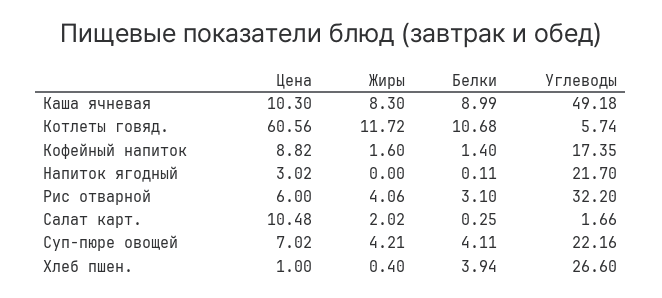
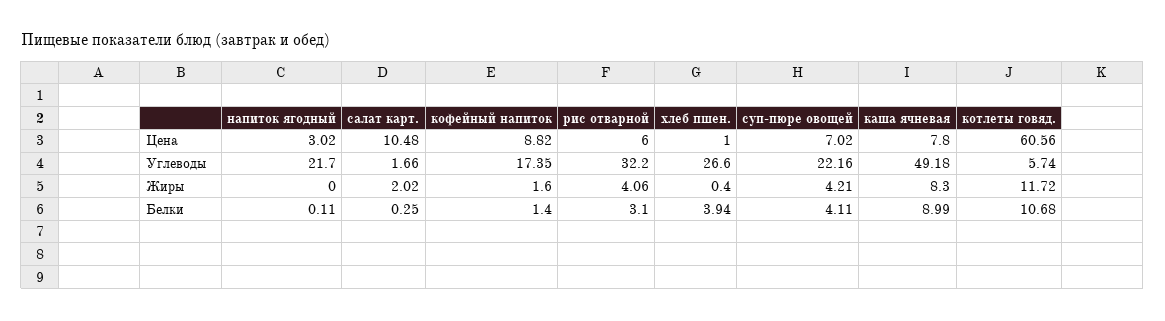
Цена, Каша ячневая: 10.3 -> 7.8

